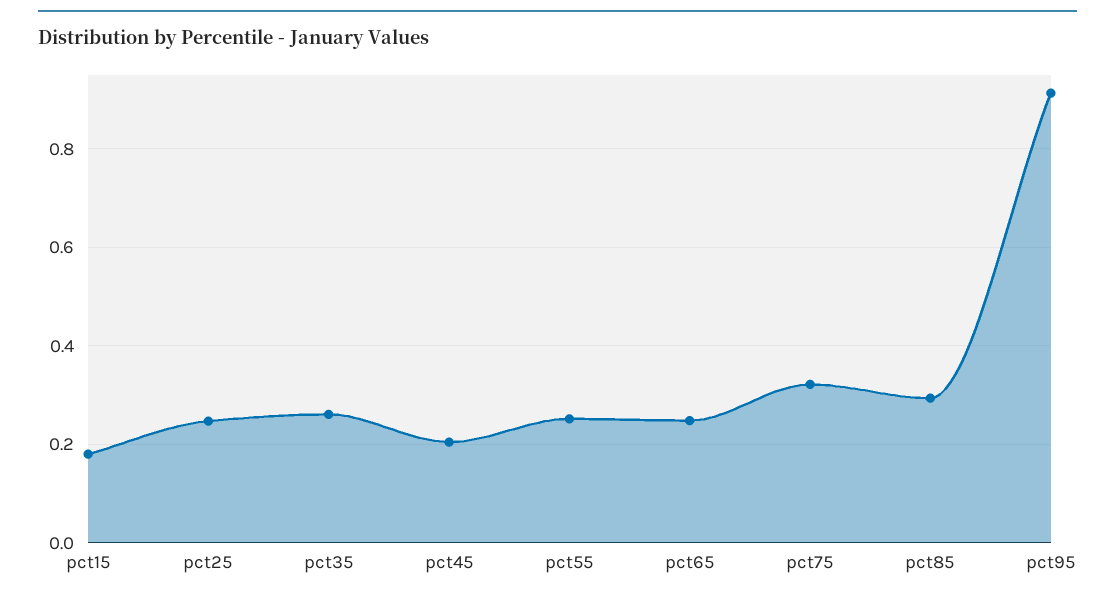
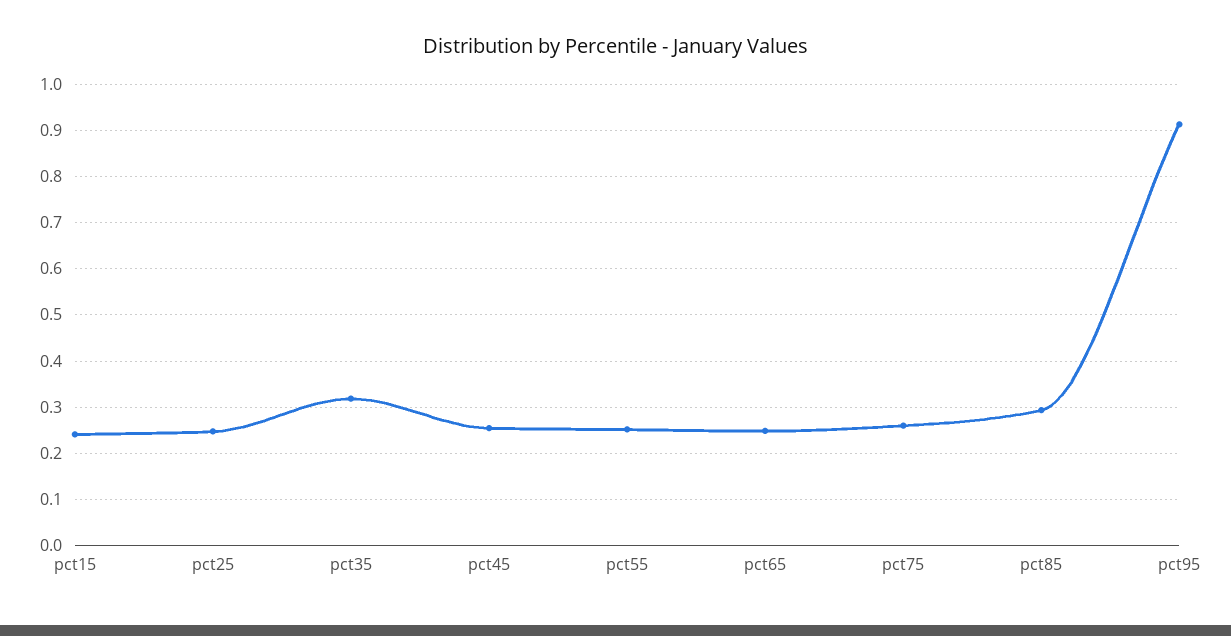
pct15: 0.18 -> 0.24
pct35: 0.26 -> 0.32
pct45: 0.2 -> 0.26
pct75: 0.32 -> 0.26

